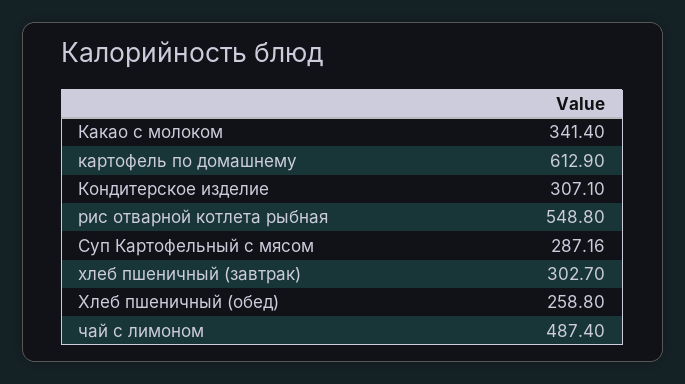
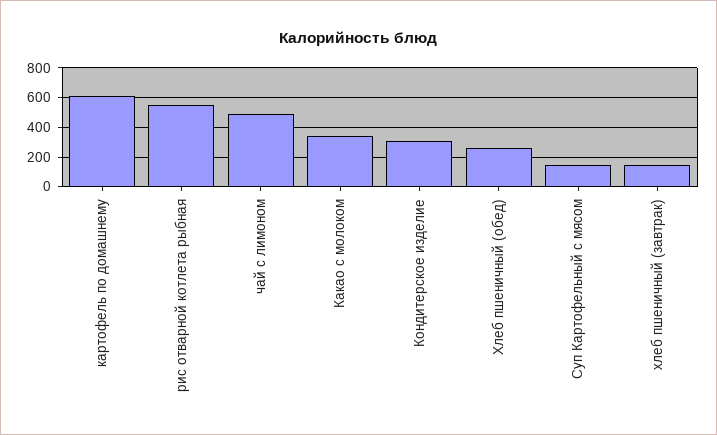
Суп Картофельный с мясом: 287.16 -> 150
хлеб пшеничный (завтрак): 302.7 -> 150

